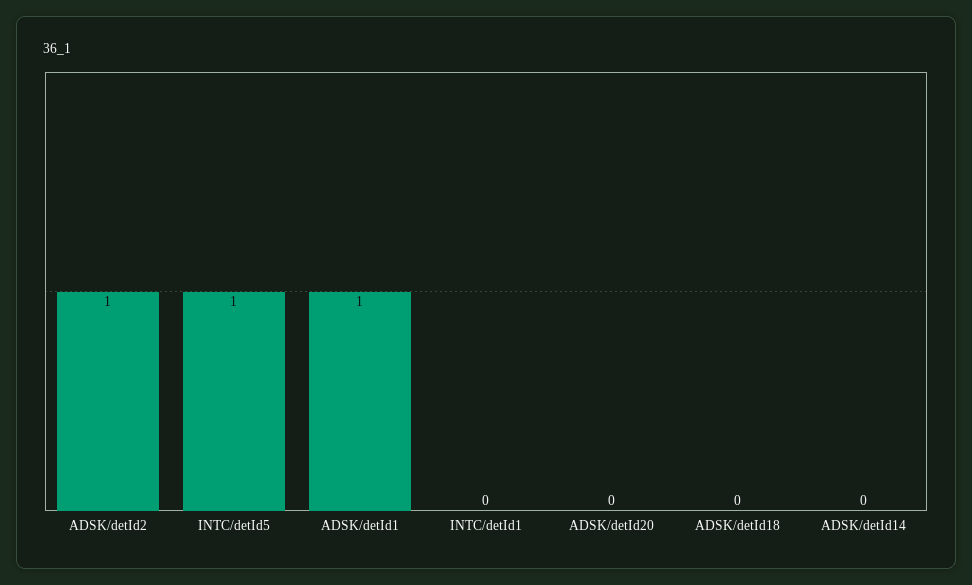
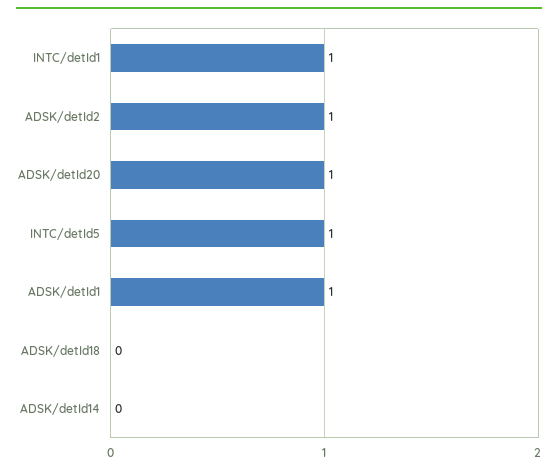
INTC/detId1: 0 -> 1
ADSK/detId20: 0 -> 1

